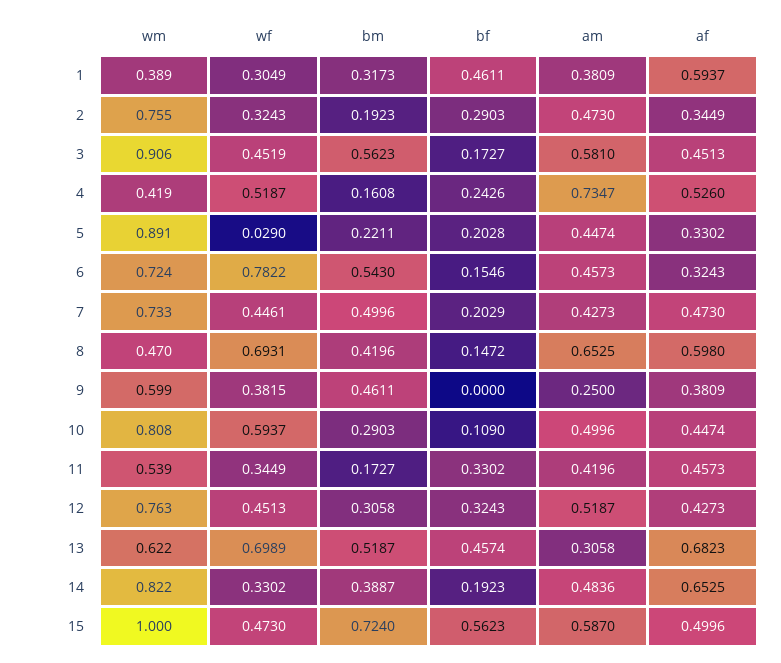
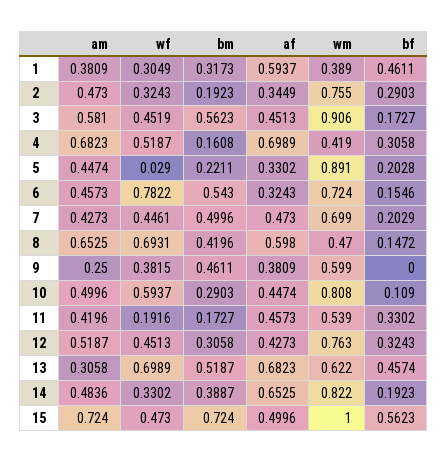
bf, 4: 0.2426 -> 0.3058
am, 4: 0.7347 -> 0.6823
af, 4: 0.526 -> 0.6989
wm, 7: 0.733 -> 0.699
wf, 11: 0.3449 -> 0.1916
am, 15: 0.587 -> 0.724

